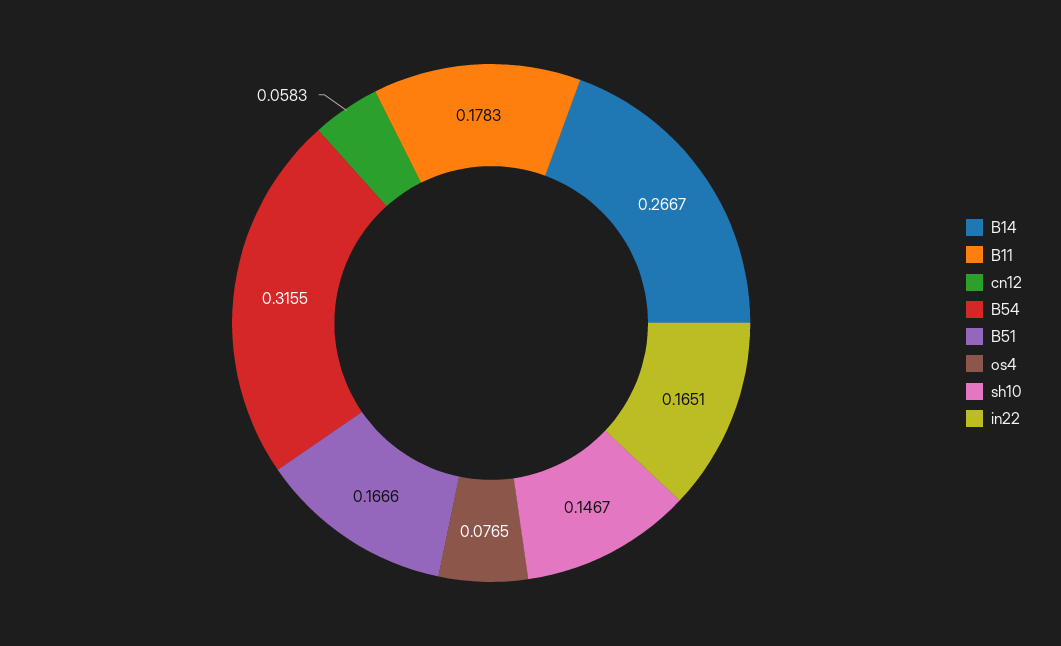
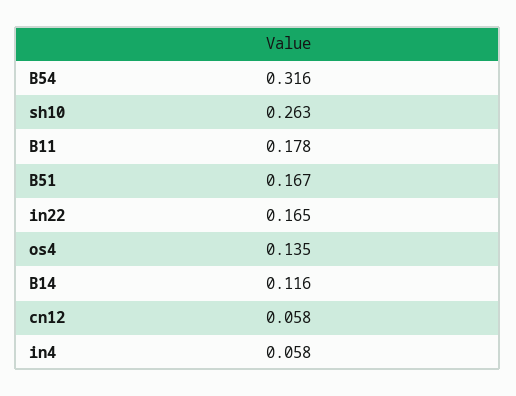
B14: 0.2667 -> 0.116
os4: 0.0765 -> 0.135
sh10: 0.1467 -> 0.263
in4: none -> 0.058

